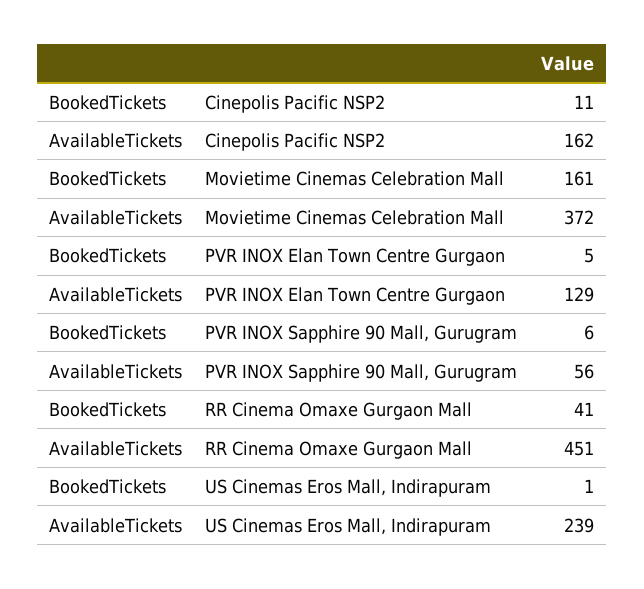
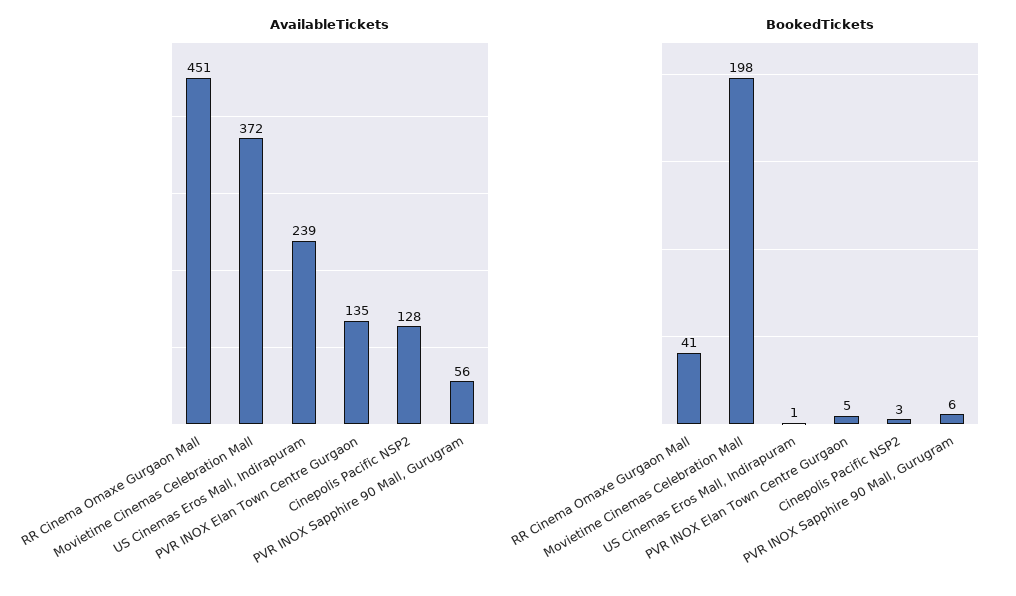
BookedTickets, Cinepolis Pacific NSP2: 11 -> 3
AvailableTickets, Cinepolis Pacific NSP2: 162 -> 128
BookedTickets, Movietime Cinemas Celebration Mall: 161 -> 198
AvailableTickets, PVR INOX Elan Town Centre Gurgaon: 129 -> 135

